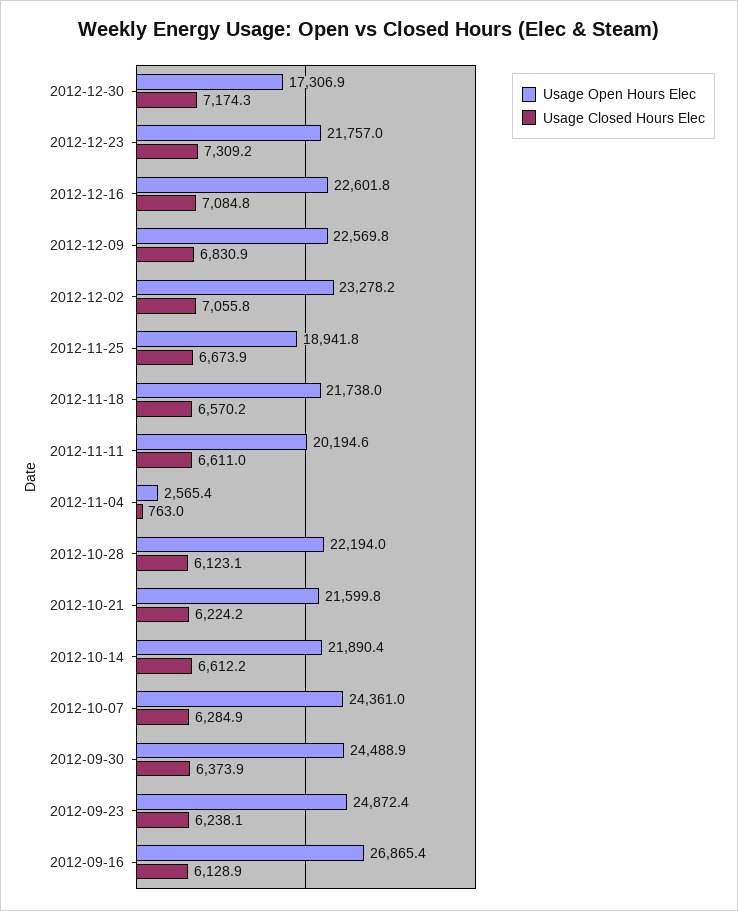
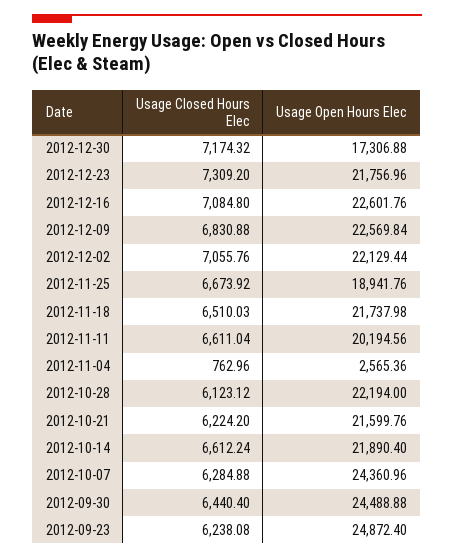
Usage Open Hours Elec, 2012-12-02: 23278.2 -> 22129.44
Usage Closed Hours Elec, 2012-11-18: 6570.2 -> 6510.03
Usage Closed Hours Elec, 2012-09-30: 6373.9 -> 6440.4
Usage Open Hours Elec, 2012-09-16: 26865.4 -> none
Usage Closed Hours Elec, 2012-09-16: 6128.9 -> none

